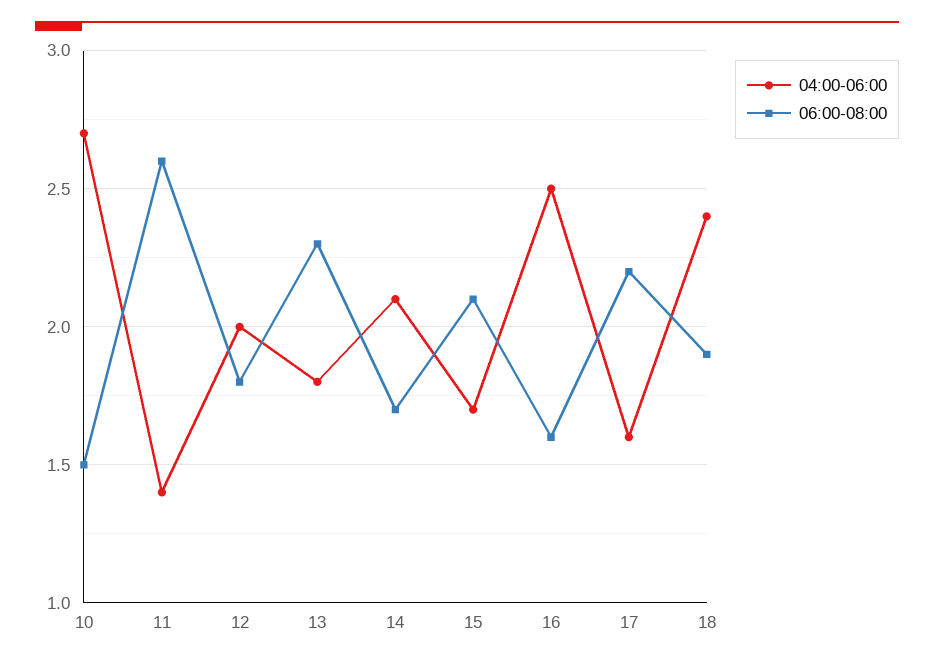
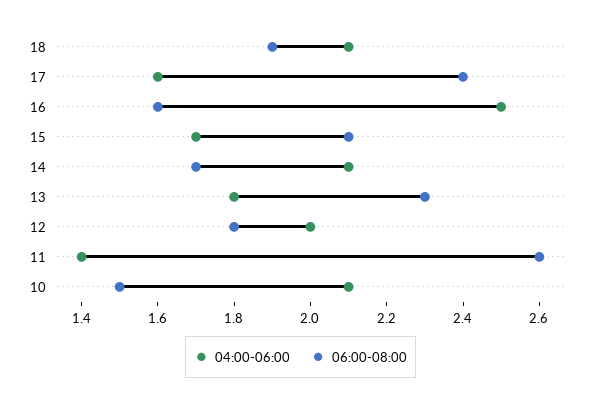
04:00-06:00, 10: 2.7 -> 2.1
06:00-08:00, 17: 2.2 -> 2.4
04:00-06:00, 18: 2.4 -> 2.1

